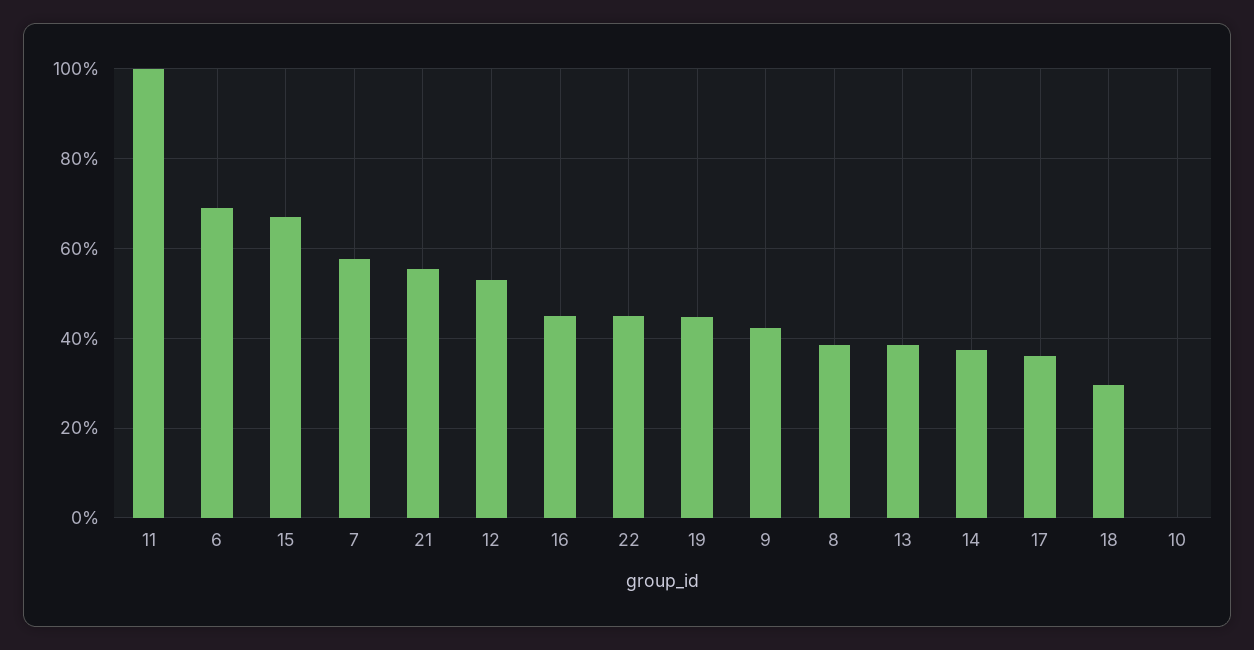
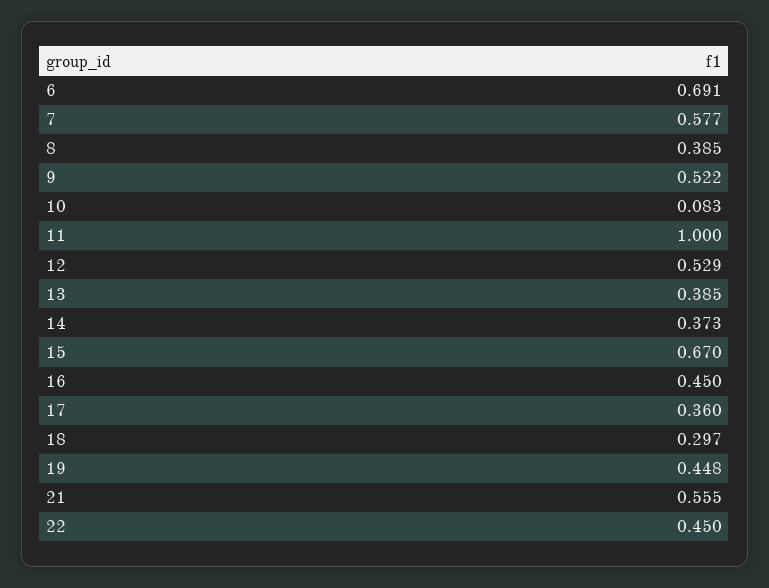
9: 0.42 -> 0.522
10: 0 -> 0.083

